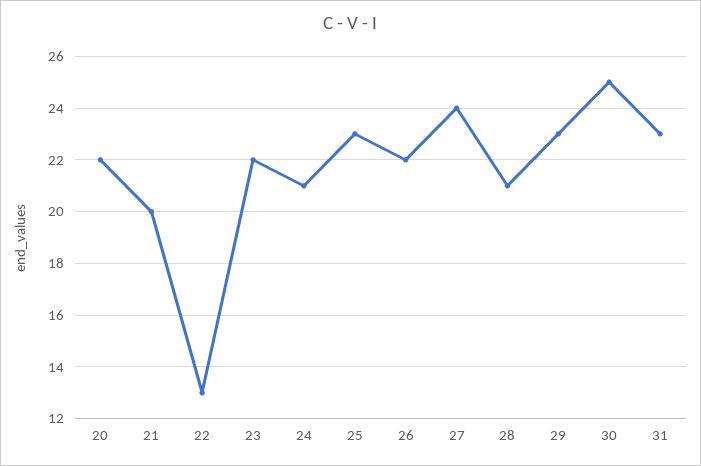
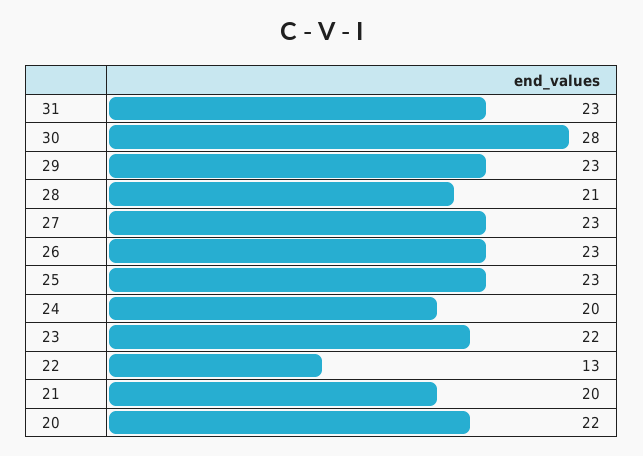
24: 21 -> 20
26: 22 -> 23
27: 24 -> 23
30: 25 -> 28

